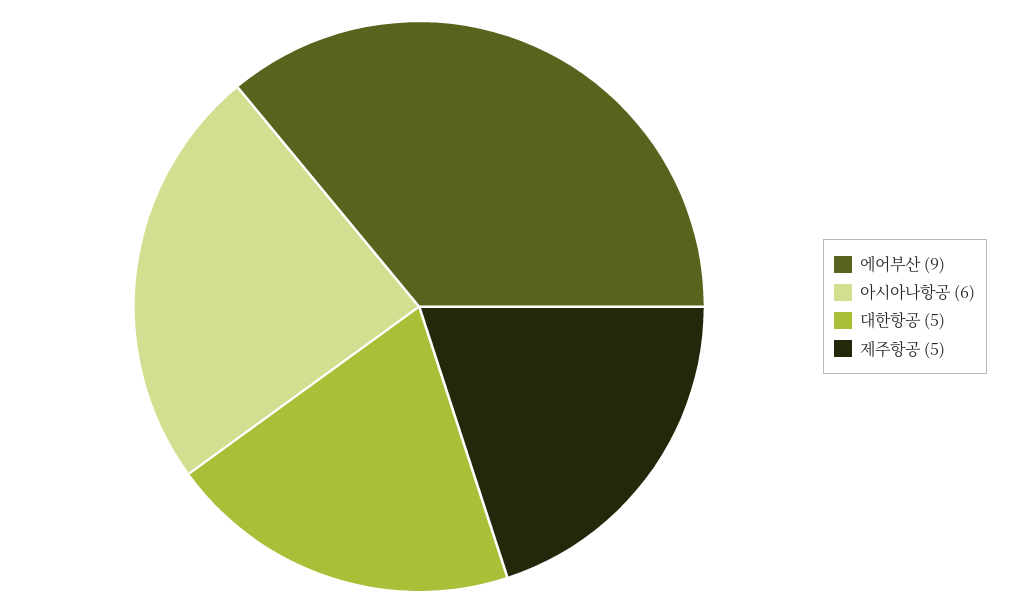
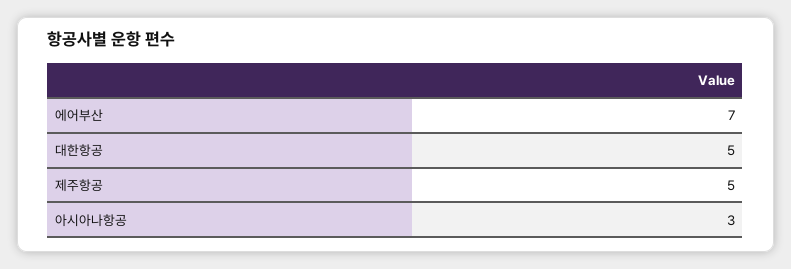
에어부산: 9 -> 7
아시아나항공: 6 -> 3

